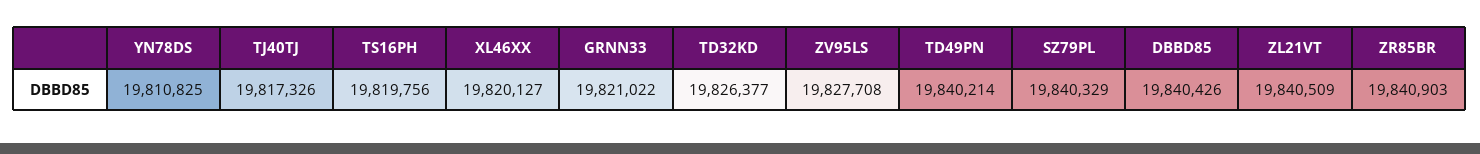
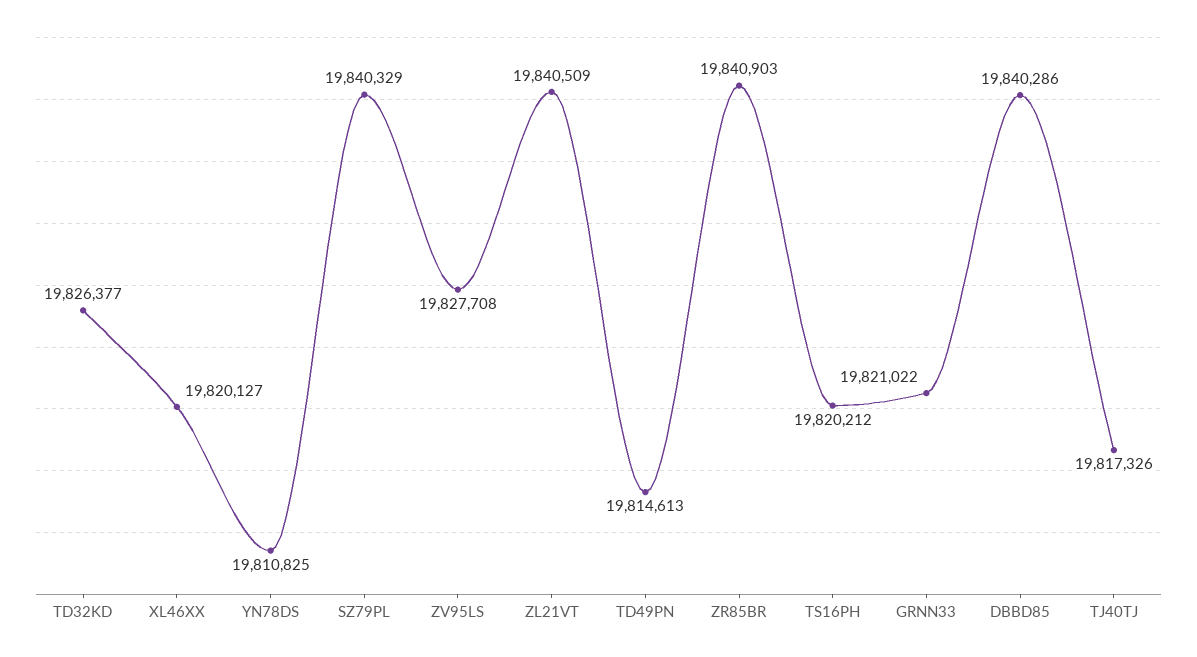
TS16PH: 19819756 -> 19820212
TD49PN: 19840214 -> 19814613
DBBD85: 19840426 -> 19840286

